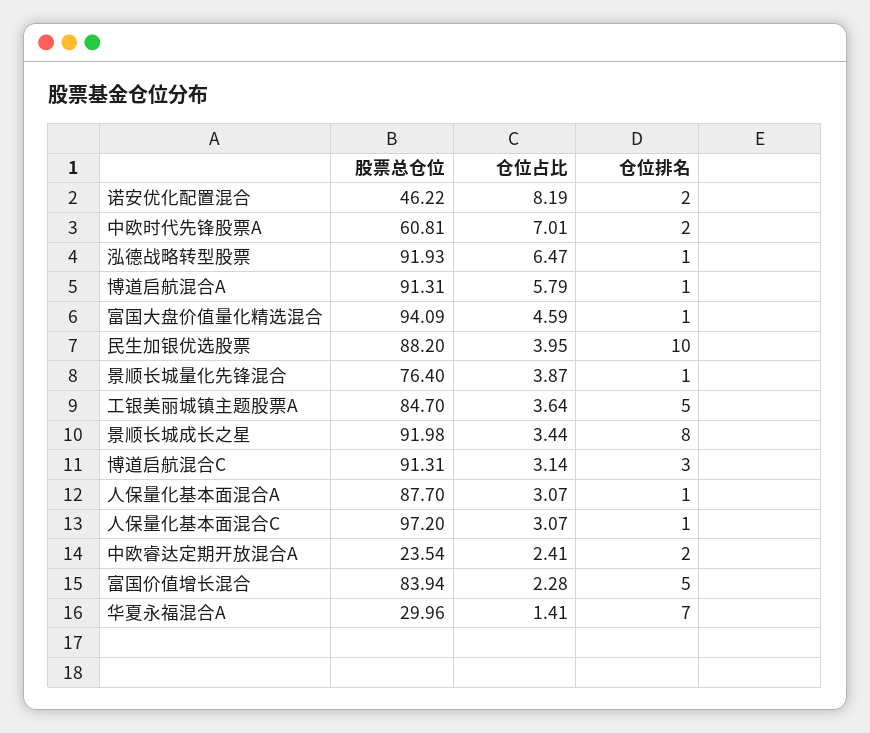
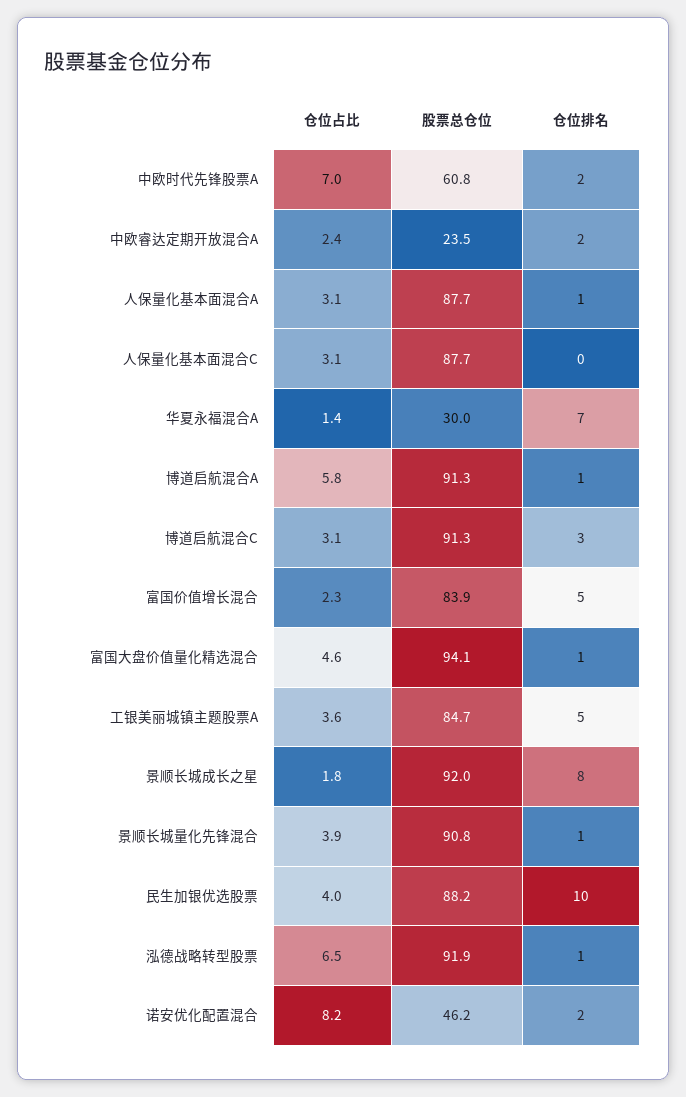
股票总仓位, 景顺长城量化先锋混合: 76.4 -> 90.8
仓位占比, 景顺长城成长之星: 3.44 -> 1.8
股票总仓位, 人保量化基本面混合C: 97.2 -> 87.7
仓位排名, 人保量化基本面混合C: 1 -> 0

